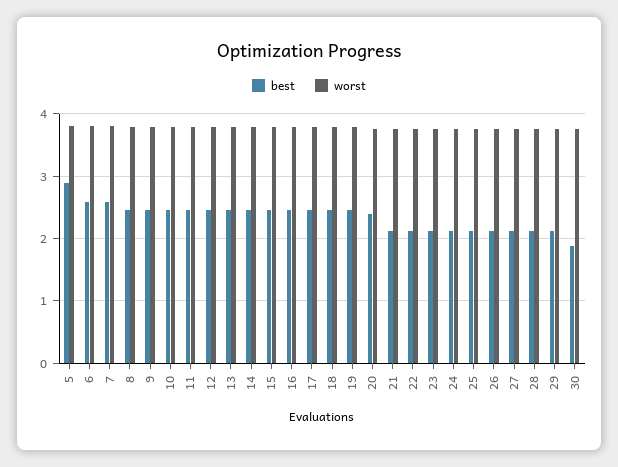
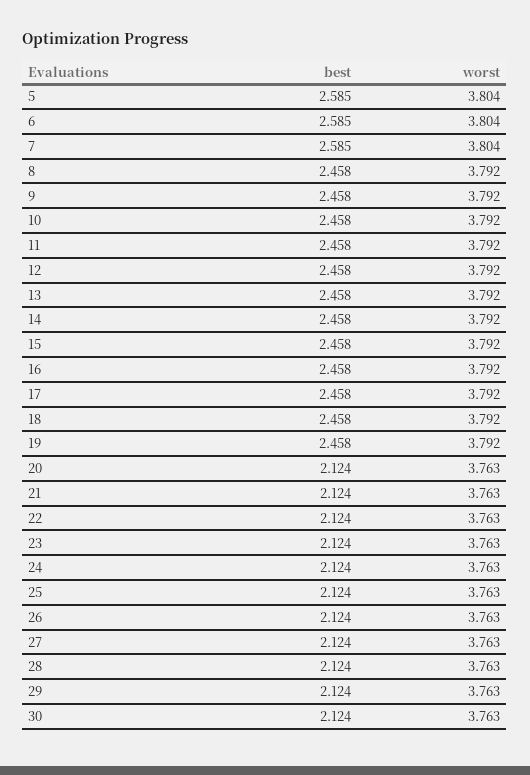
best, 5: 2.9 -> 2.585
best, 20: 2.4 -> 2.124
best, 30: 1.9 -> 2.124

